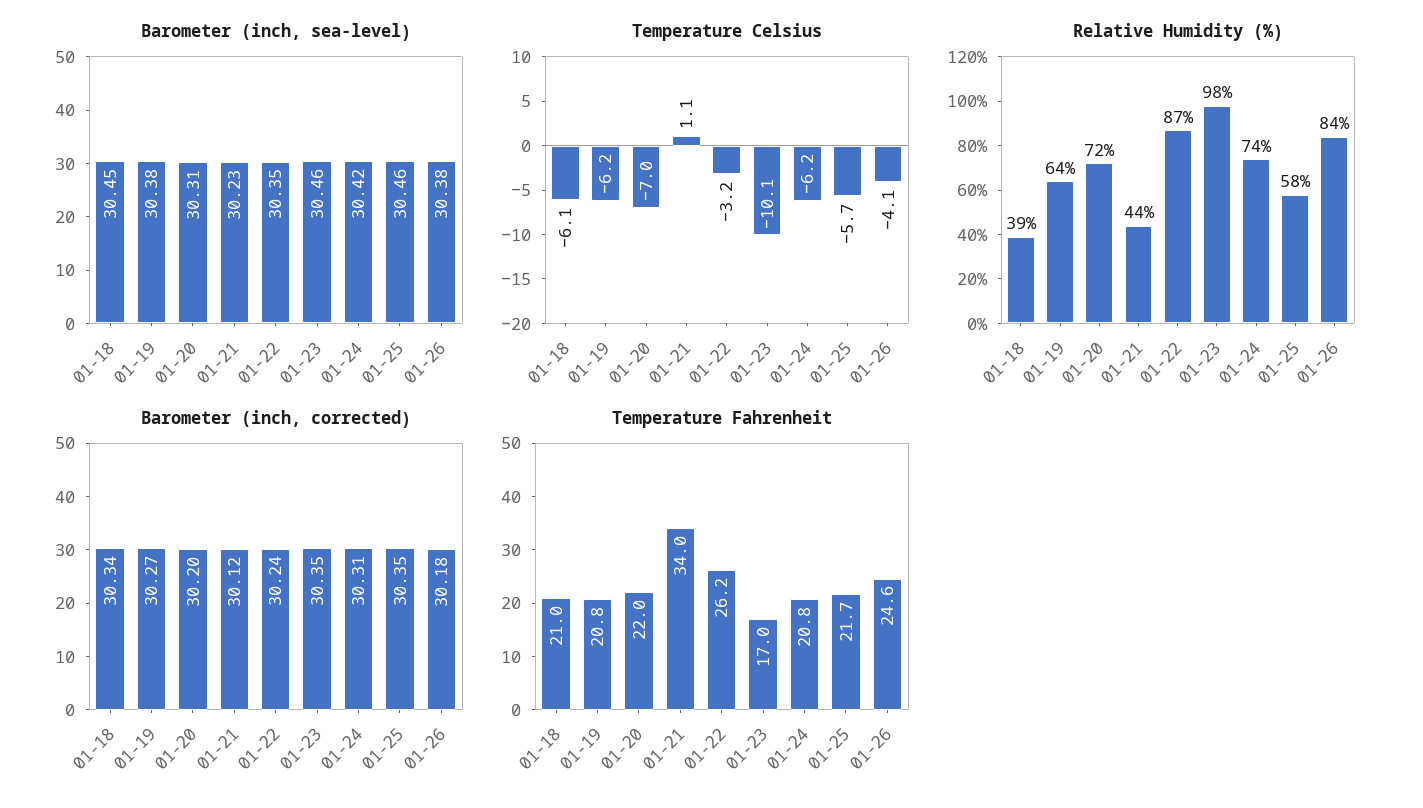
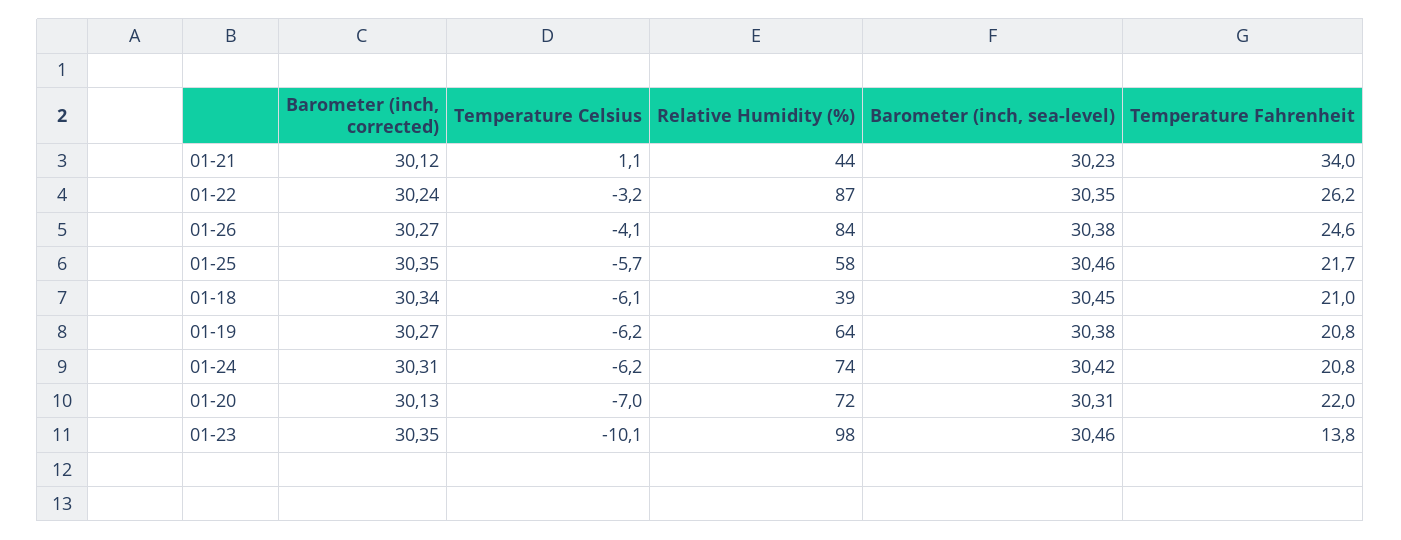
Barometer (inch, corrected), 01-20: 30.2 -> 30.13
Barometer (inch, corrected), 01-26: 30.18 -> 30.27
Temperature Fahrenheit, 01-23: 17 -> 13.8

